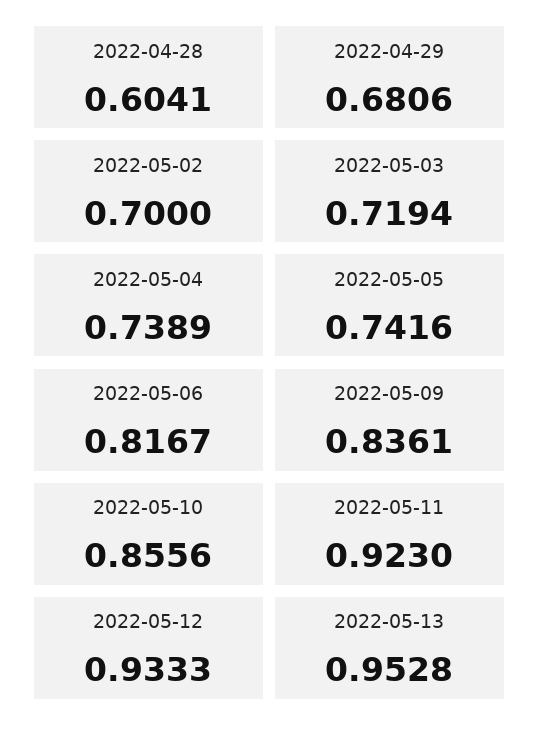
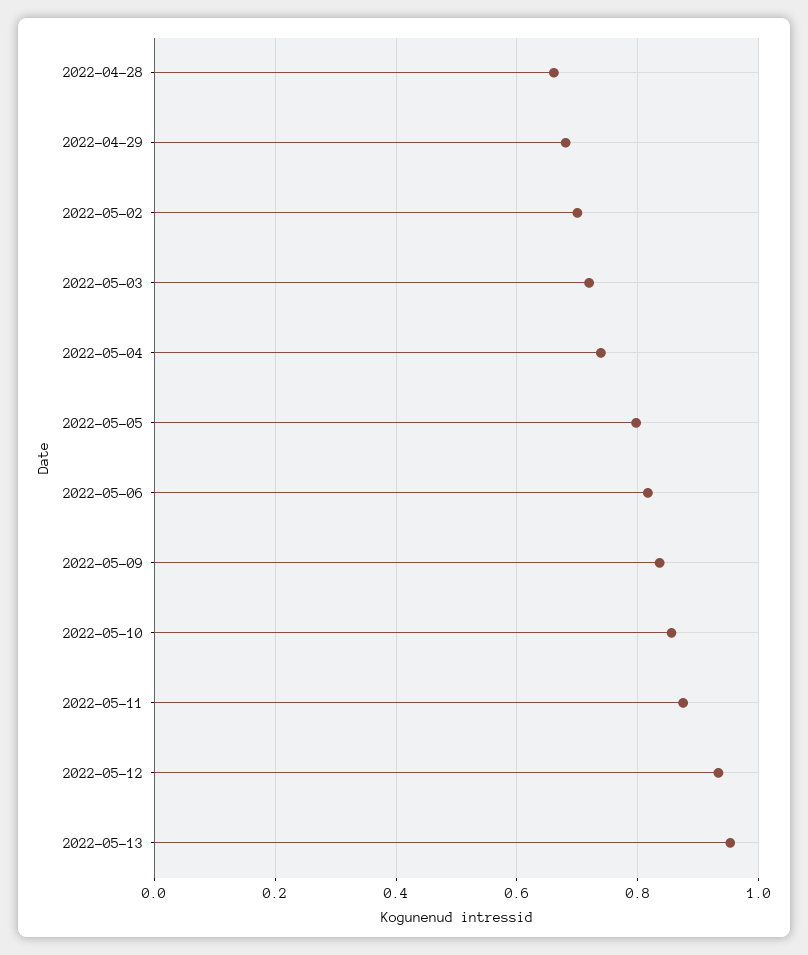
2022-04-28: 0.6041 -> 0.66
2022-05-05: 0.7416 -> 0.8
2022-05-11: 0.923 -> 0.88

